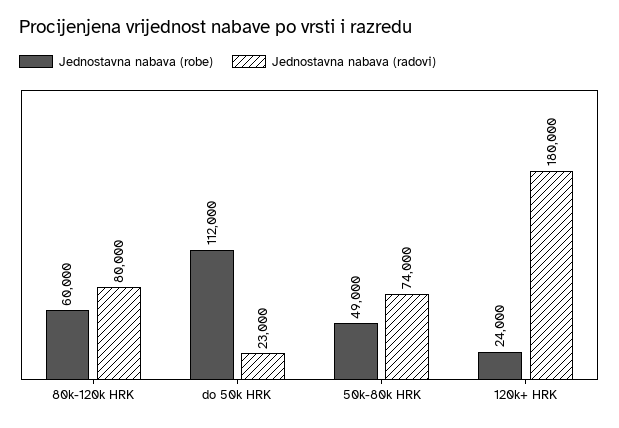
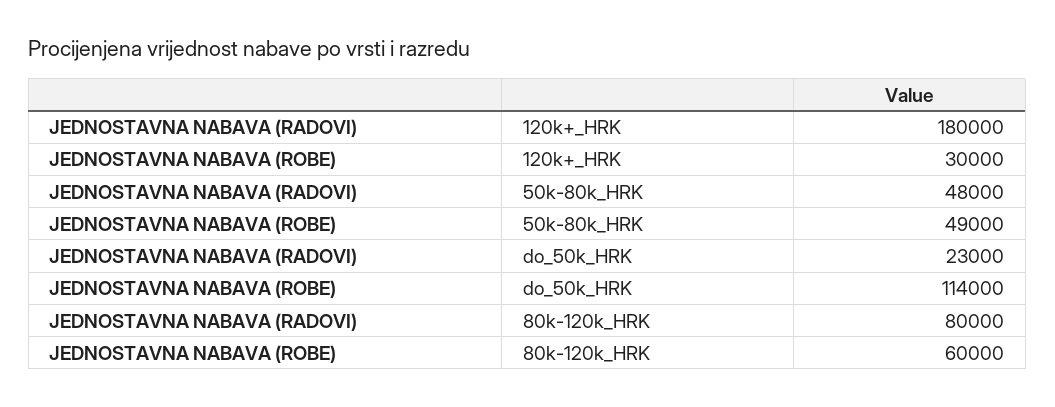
Jednostavna nabava (robe), do 50k HRK: 112000 -> 114000
Jednostavna nabava (radovi), 50k-80k HRK: 74000 -> 48000
Jednostavna nabava (robe), 120k+ HRK: 24000 -> 30000

